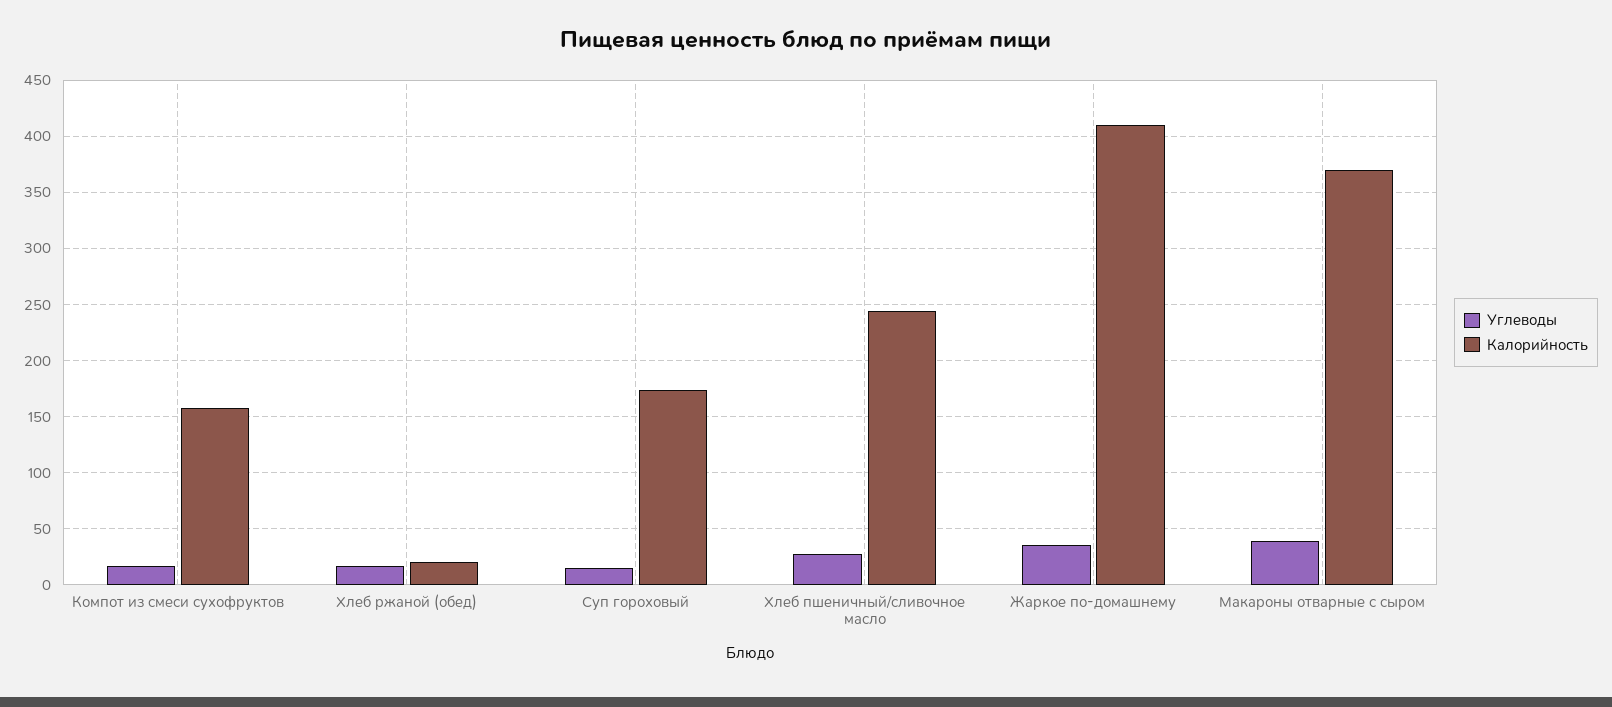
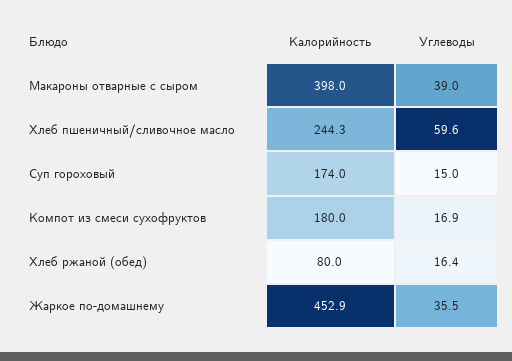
Калорийность, Компот из смеси сухофруктов: 160 -> 180
Калорийность, Хлеб ржаной (обед): 20 -> 80
Углеводы, Хлеб пшеничный/сливочное масло: 30 -> 59.6
Калорийность, Жаркое по-домашнему: 410 -> 452.9
Калорийность, Макароны отварные с сыром: 370 -> 398

